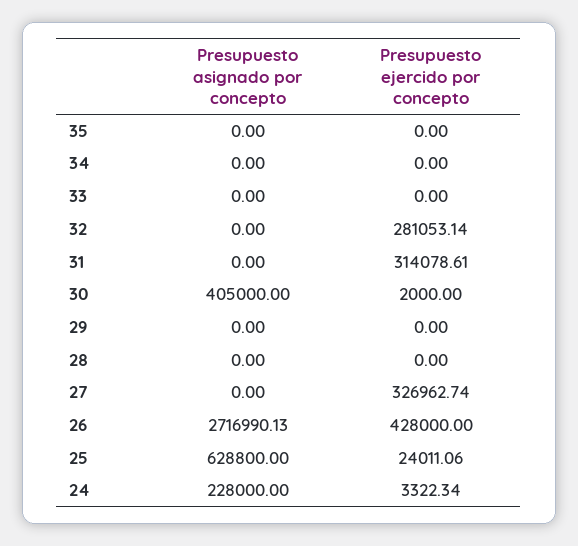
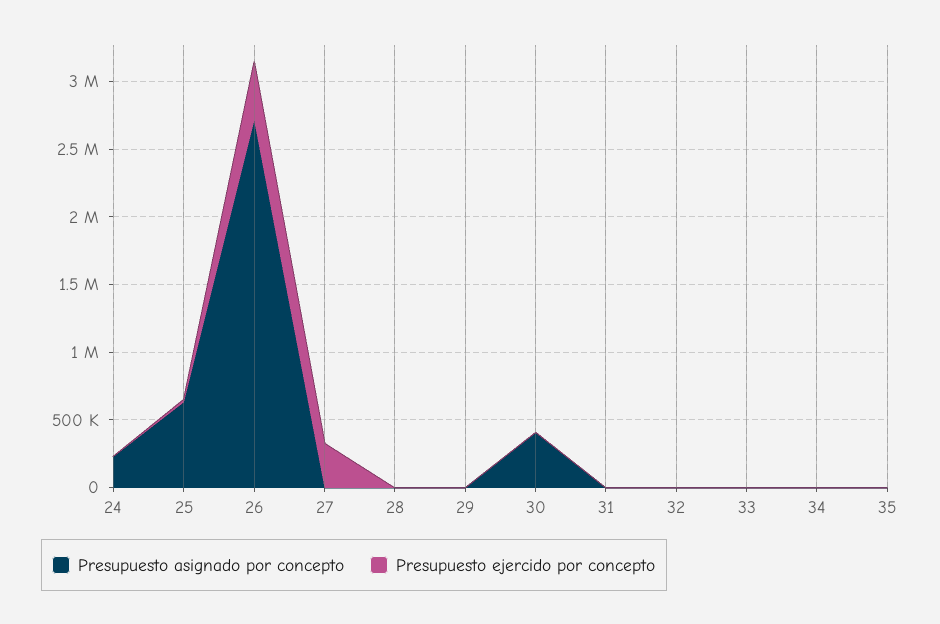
Presupuesto ejercido por concepto, 32: 281053.14 -> 0
Presupuesto ejercido por concepto, 31: 314078.61 -> 0

